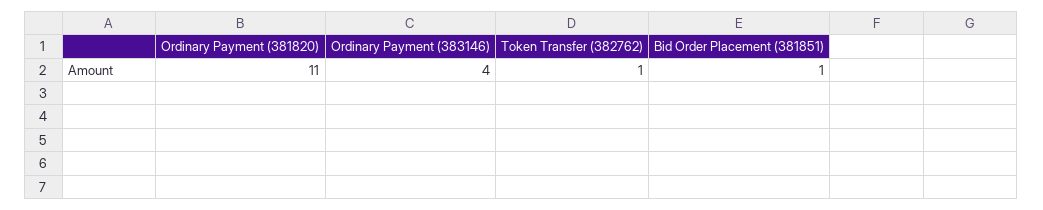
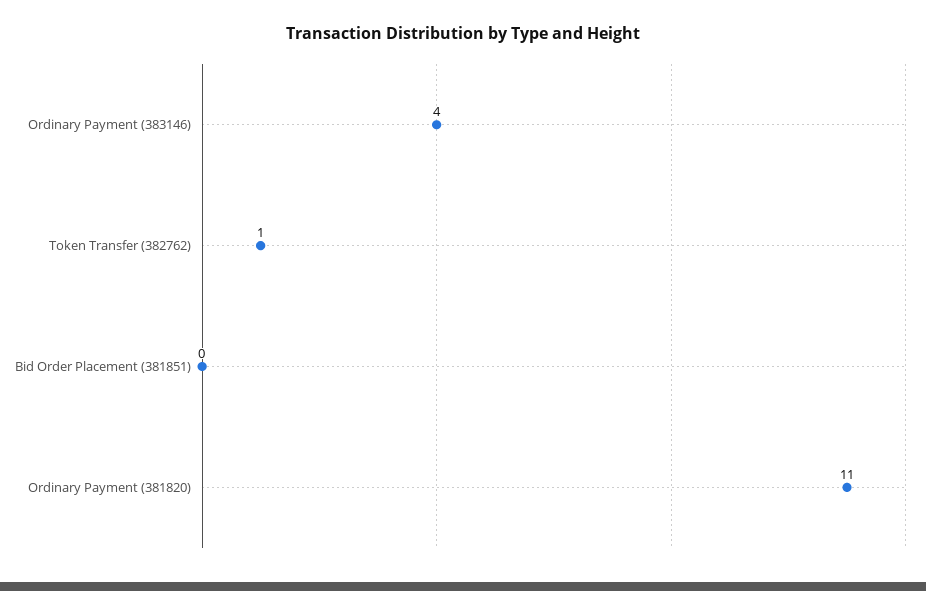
Bid Order Placement (381851): 1 -> 0

